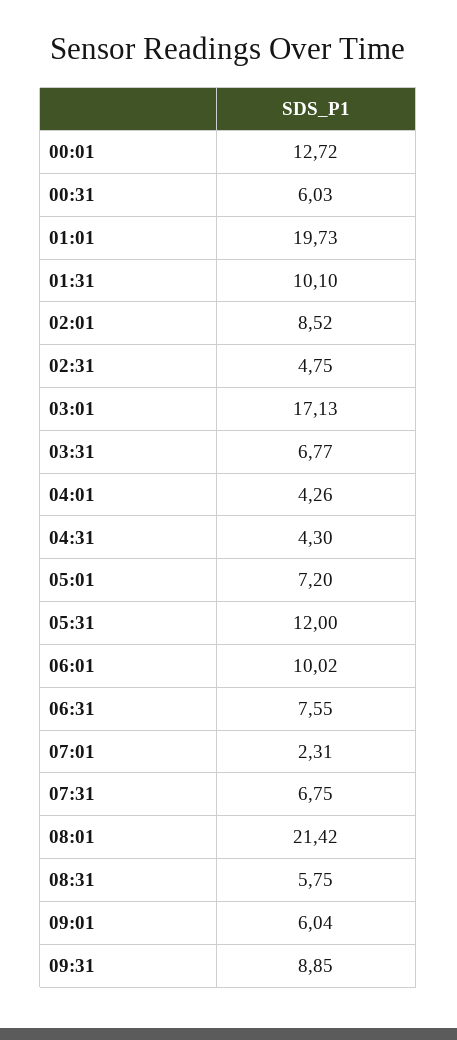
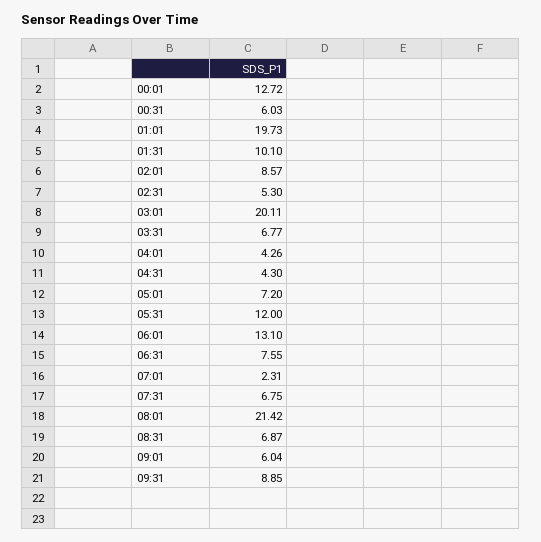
02:01: 8.52 -> 8.57
02:31: 4.75 -> 5.3
03:01: 17.13 -> 20.11
06:01: 10.02 -> 13.1
08:31: 5.75 -> 6.87

